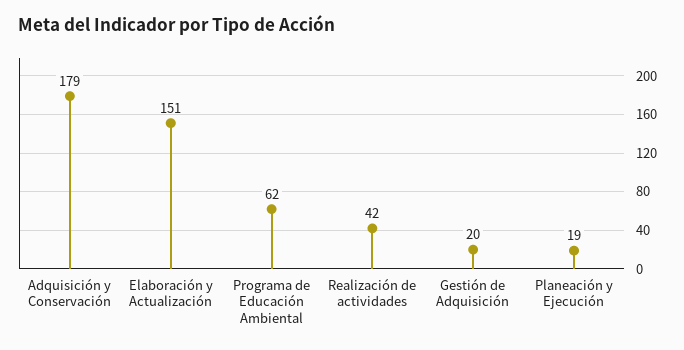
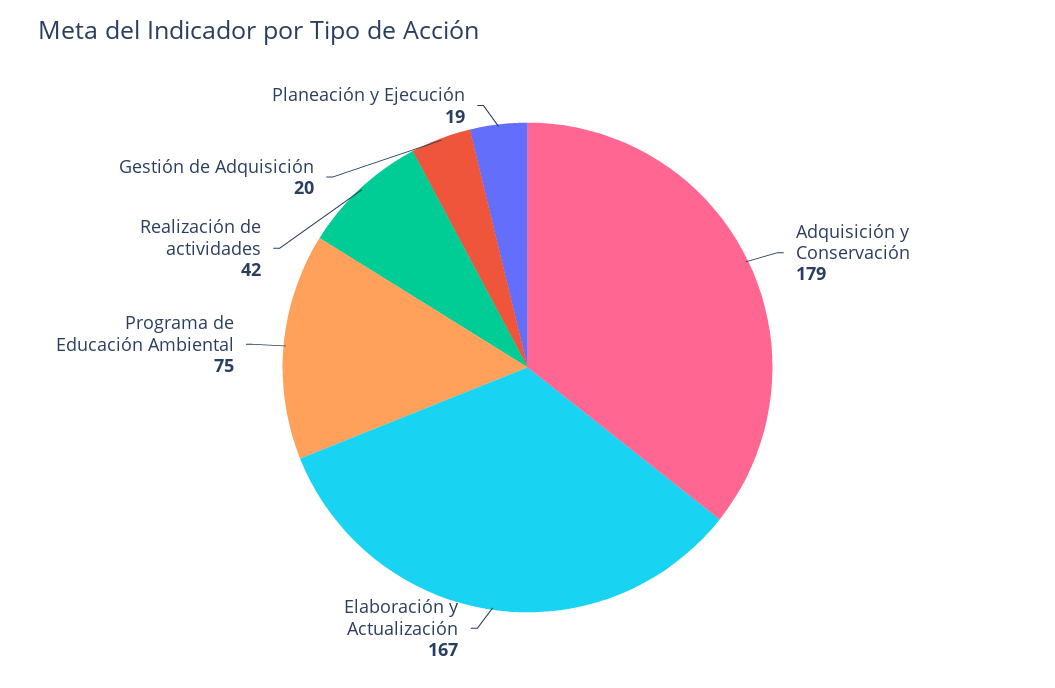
Elaboración y Actualización: 151 -> 167
Programa de Educación Ambiental: 62 -> 75

